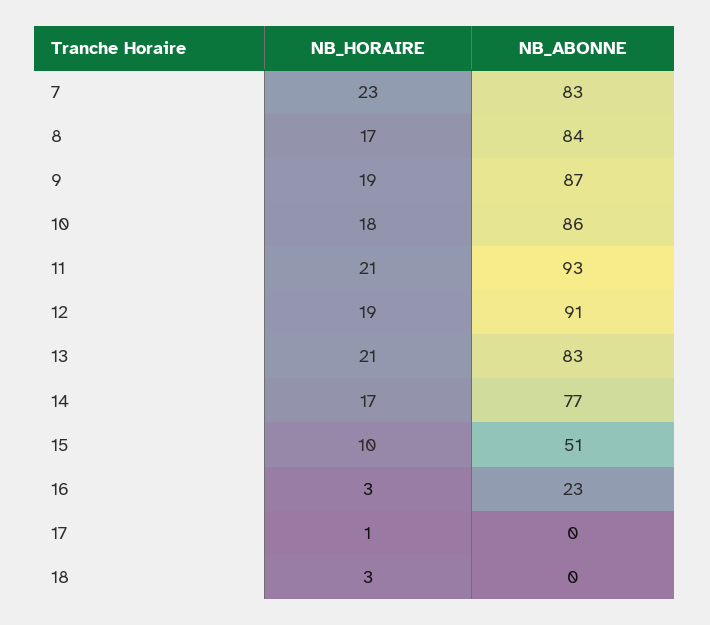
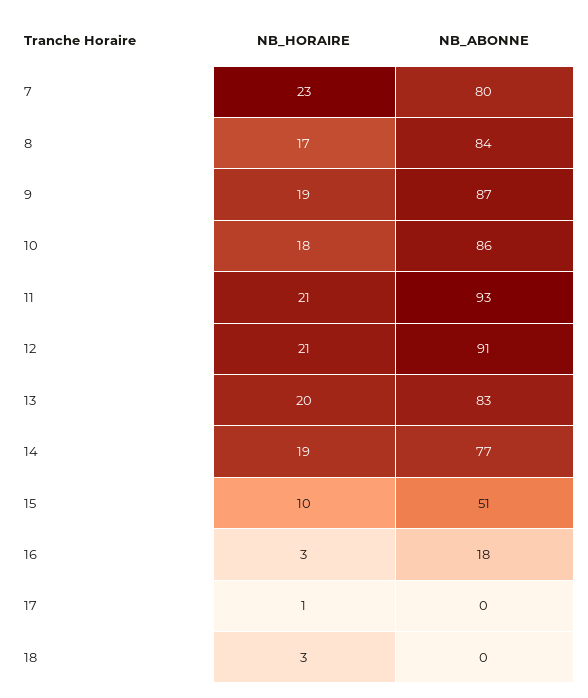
NB_ABONNE, 7: 83 -> 80
NB_HORAIRE, 12: 19 -> 21
NB_HORAIRE, 13: 21 -> 20
NB_HORAIRE, 14: 17 -> 19
NB_ABONNE, 16: 23 -> 18

